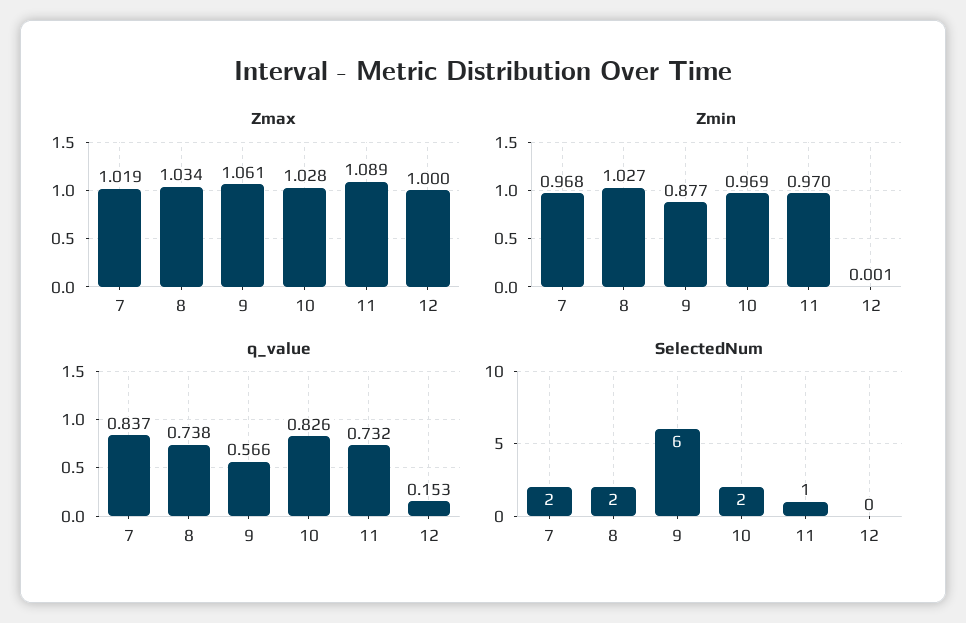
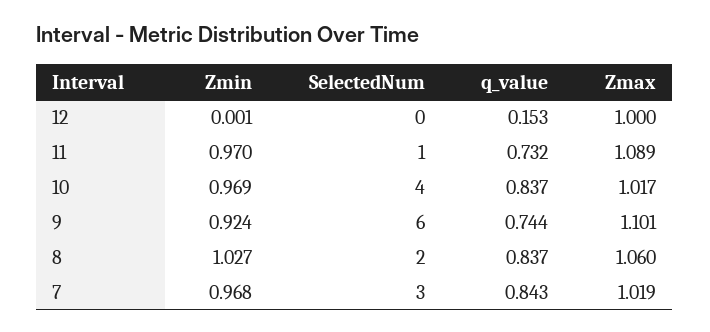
Zmax, 8: 1.034 -> 1.06
Zmax, 9: 1.061 -> 1.101
Zmax, 10: 1.028 -> 1.017
Zmin, 9: 0.877 -> 0.924
q_value, 7: 0.837 -> 0.843
q_value, 8: 0.738 -> 0.837
q_value, 9: 0.566 -> 0.744
q_value, 10: 0.826 -> 0.837
SelectedNum, 7: 2 -> 3
SelectedNum, 10: 2 -> 4

